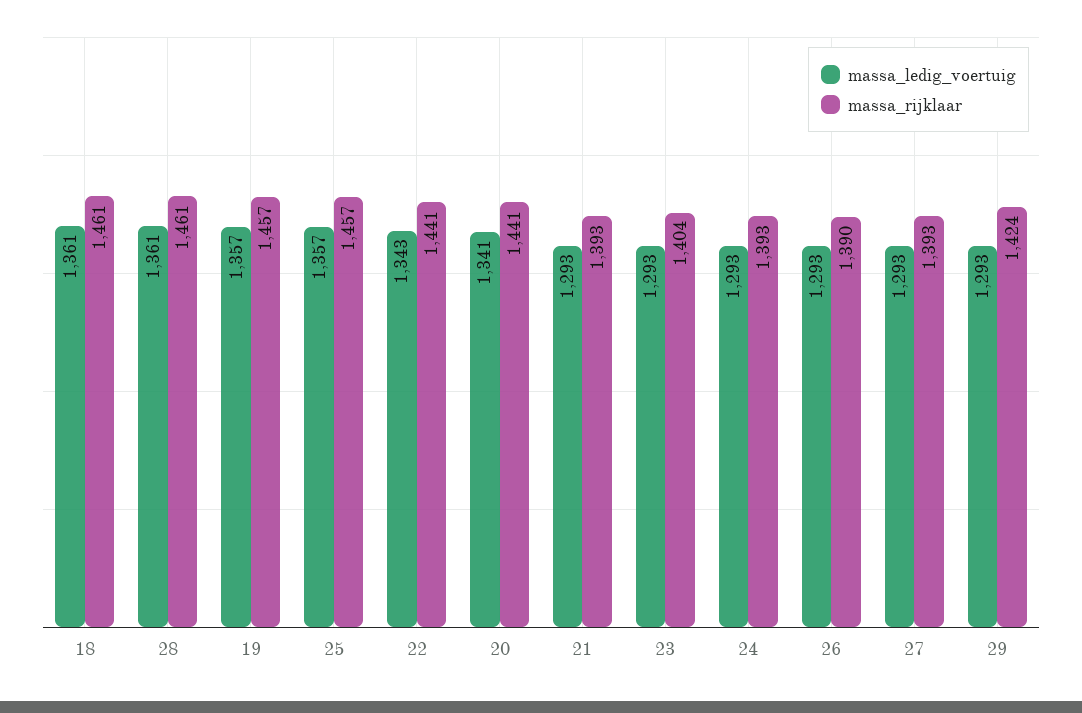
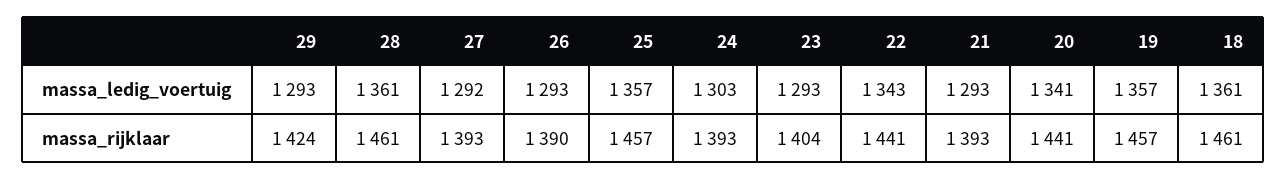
massa_ledig_voertuig, 24: 1293 -> 1303
massa_ledig_voertuig, 27: 1293 -> 1292

